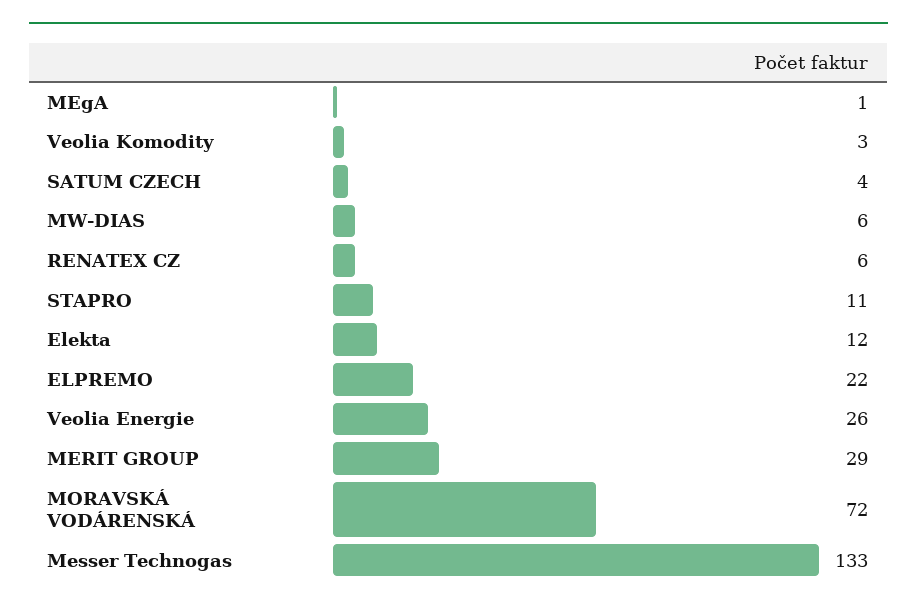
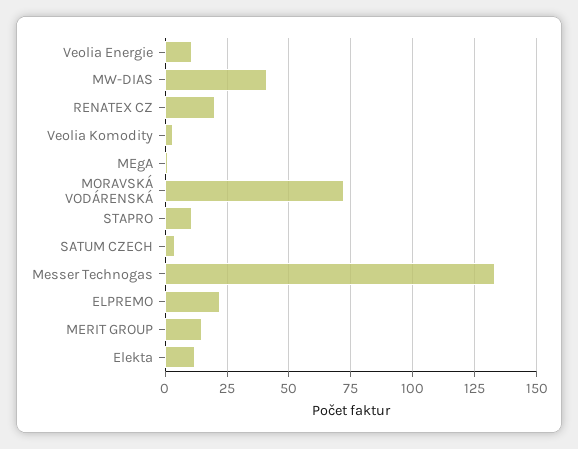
MW-DIAS: 6 -> 40
RENATEX CZ: 6 -> 20
Veolia Energie: 26 -> 10
MERIT GROUP: 29 -> 15

